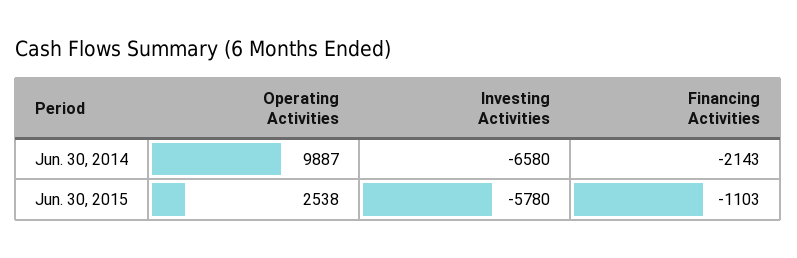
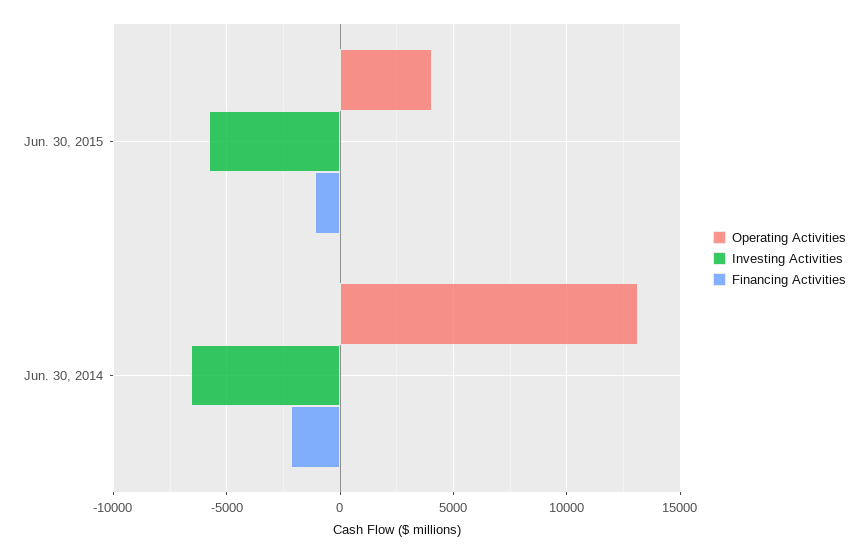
Operating Activities, Jun. 30, 2014: 9887 -> 13000
Operating Activities, Jun. 30, 2015: 2538 -> 4000

